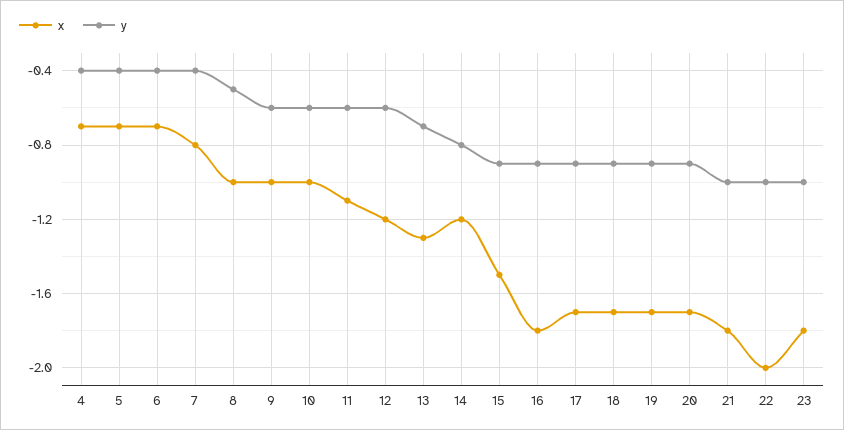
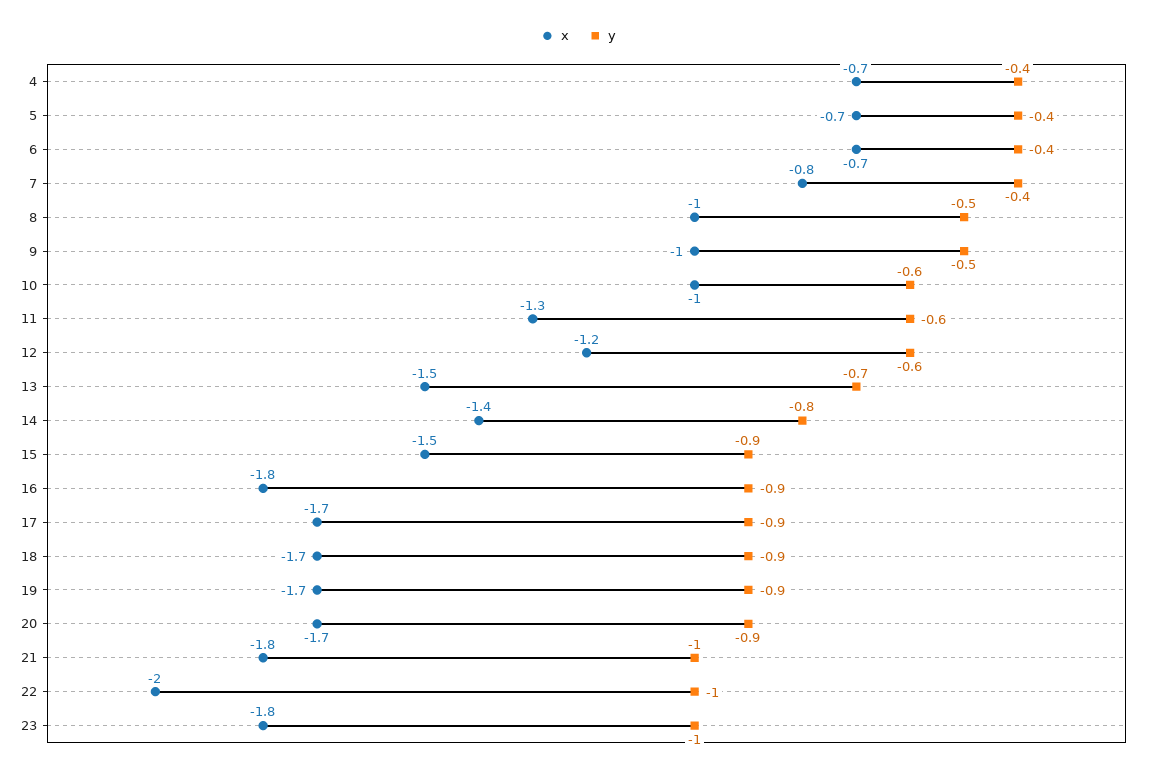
y, 9: -0.6 -> -0.5
x, 11: -1.1 -> -1.3
x, 13: -1.3 -> -1.5
x, 14: -1.2 -> -1.4

